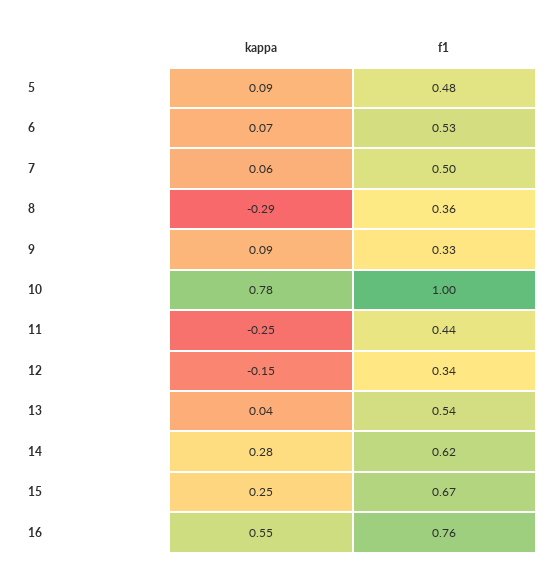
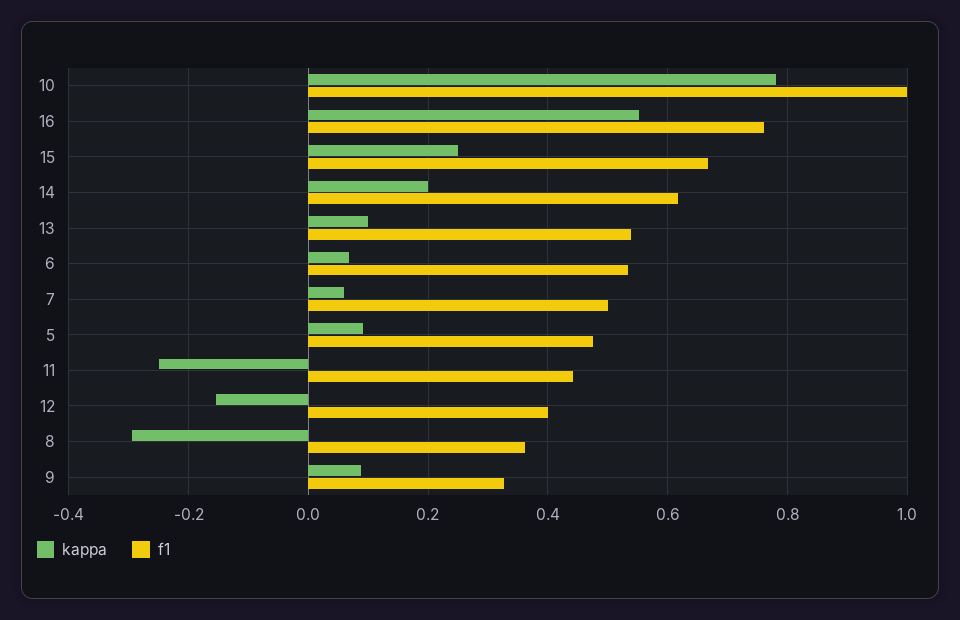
f1, 12: 0.34 -> 0.4
kappa, 13: 0.04 -> 0.1
kappa, 14: 0.28 -> 0.2

